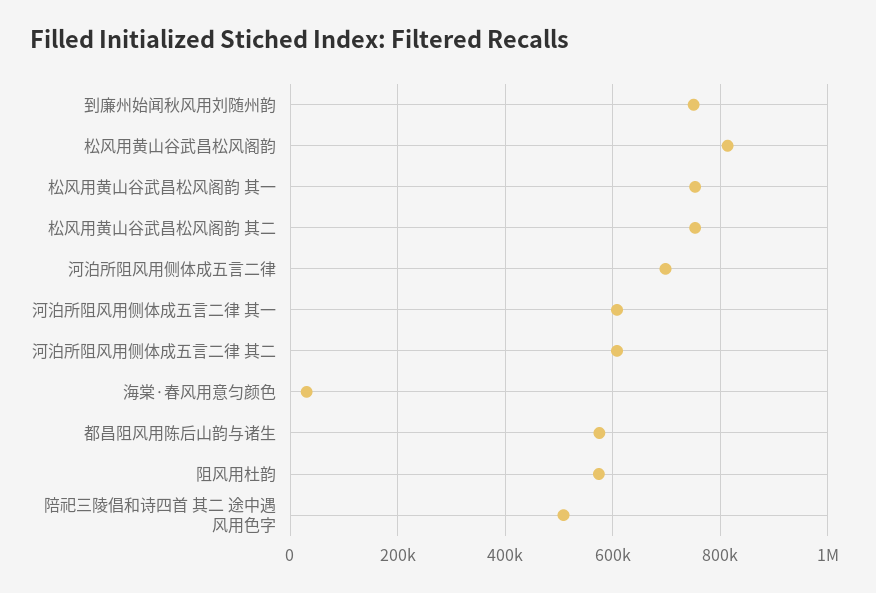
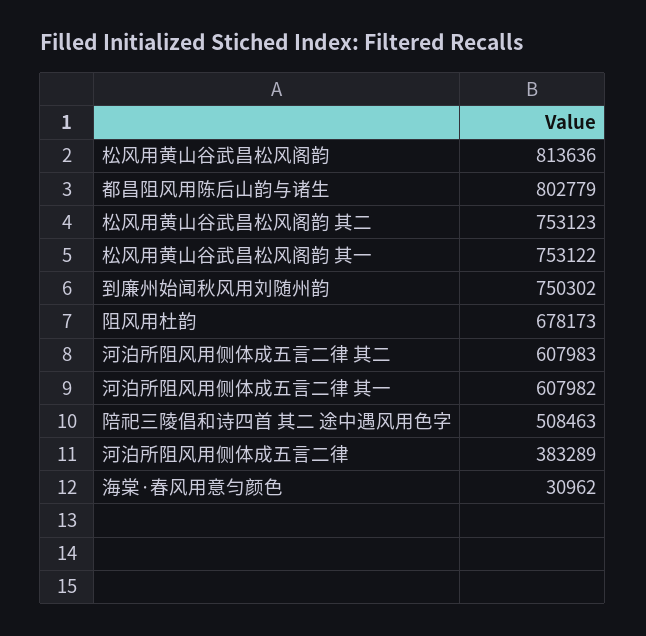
河泊所阻风用侧体成五言二律: 700000 -> 383289
都昌阻风用陈后山韵与诸生: 580000 -> 802779
阻风用杜韵: 580000 -> 678173

